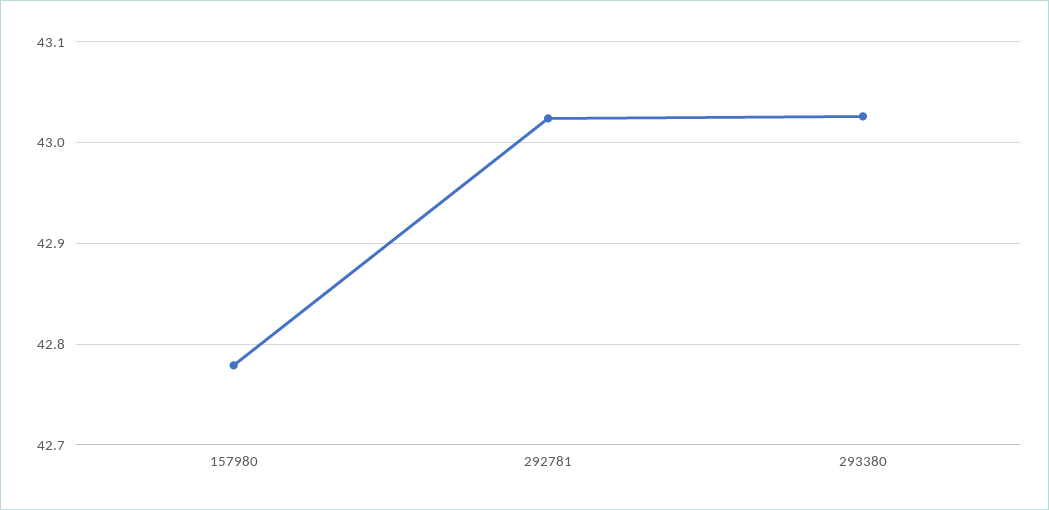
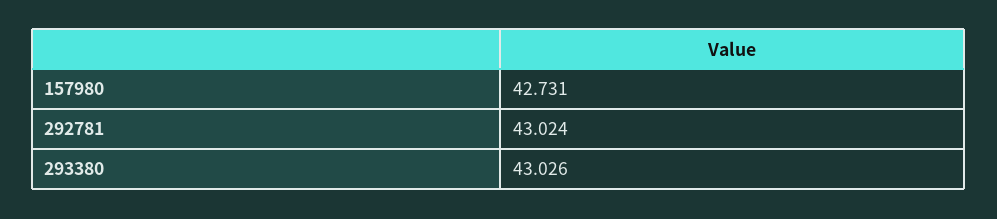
157980: 42.78 -> 42.731

